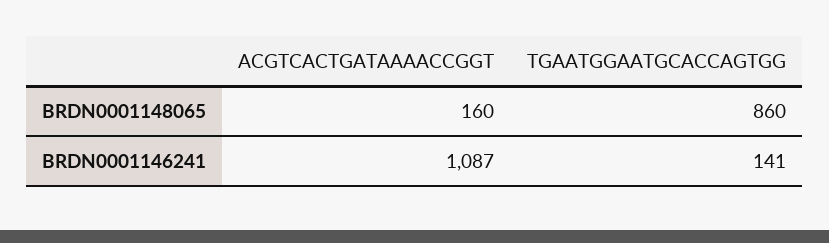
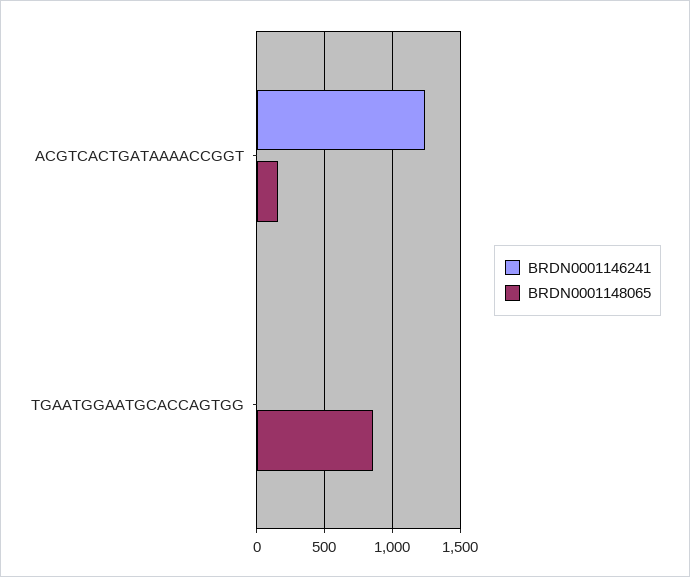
BRDN0001146241, ACGTCACTGATAAAACCGGT: 1087 -> 1250
BRDN0001146241, TGAATGGAATGCACCAGTGG: 141 -> 0

